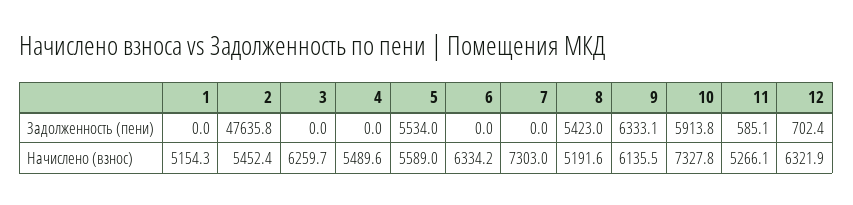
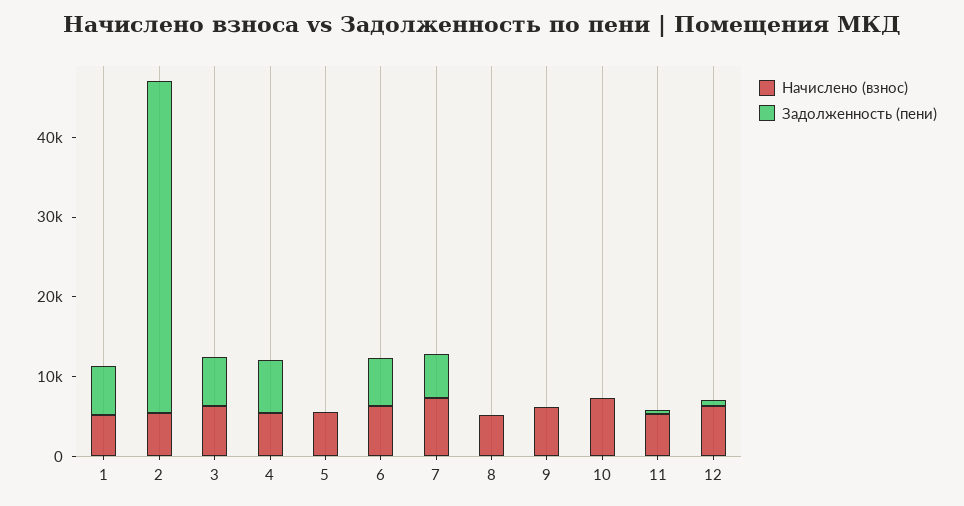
Задолженность (пени), 1: 0 -> 6000
Задолженность (пени), 2: 47635.8 -> 42000
Задолженность (пени), 3: 0 -> 6000
Задолженность (пени), 4: 0 -> 6000
Задолженность (пени), 5: 5534 -> 0
Задолженность (пени), 6: 0 -> 6000
Задолженность (пени), 7: 0 -> 6000
Задолженность (пени), 8: 5423 -> 0
Задолженность (пени), 9: 6333.1 -> 0
Задолженность (пени), 10: 5913.8 -> 0

